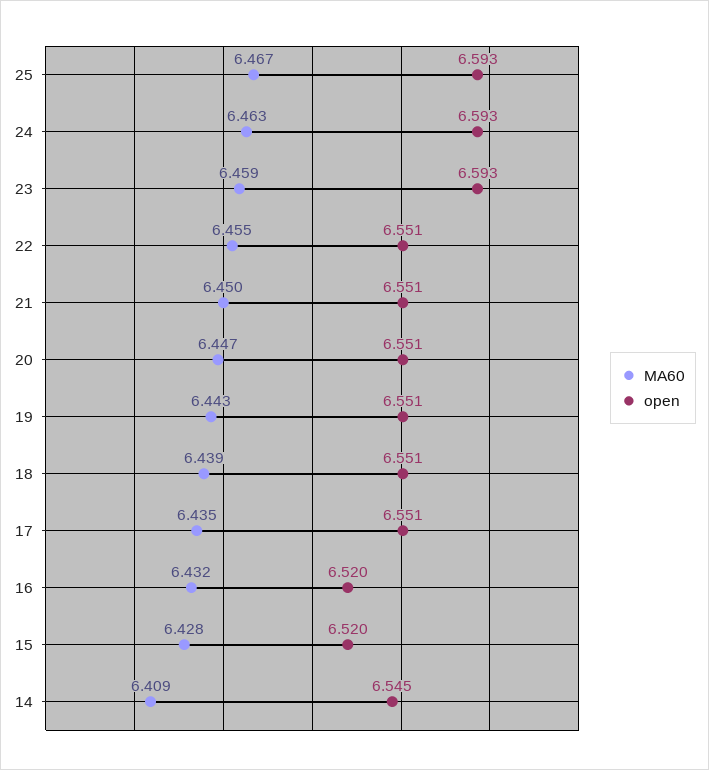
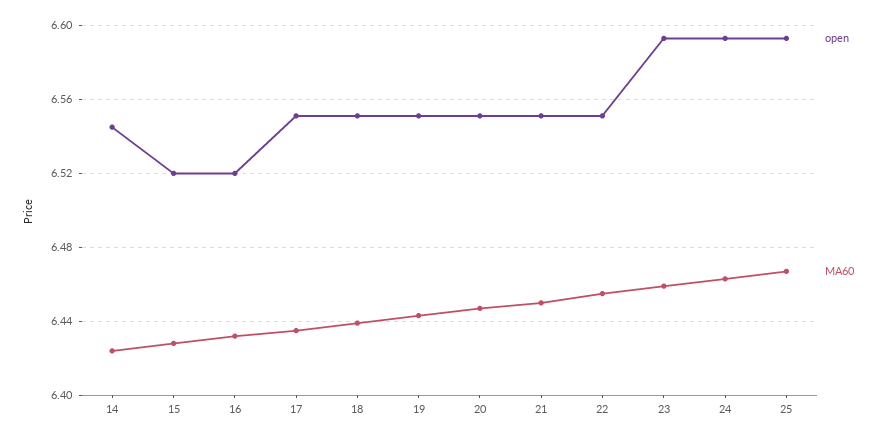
MA60, 14: 6.409 -> 6.425

